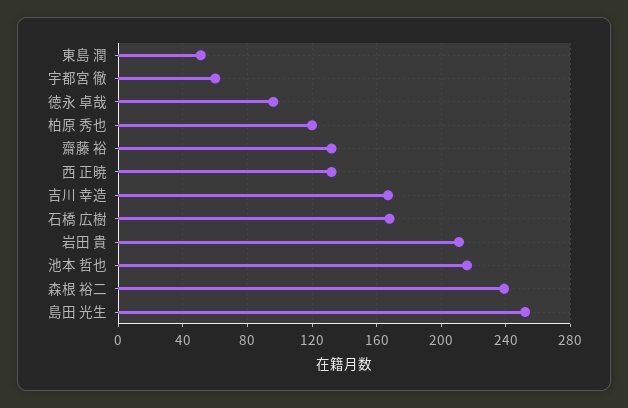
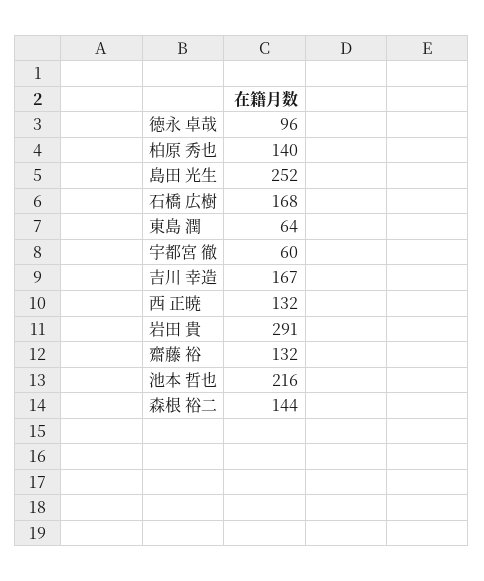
東島 潤: 50 -> 64
柏原 秀也: 120 -> 140
岩田 貴: 210 -> 291
森根 裕二: 240 -> 144

